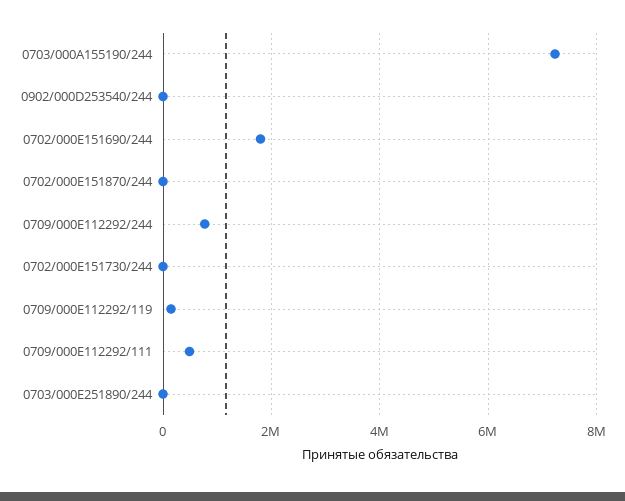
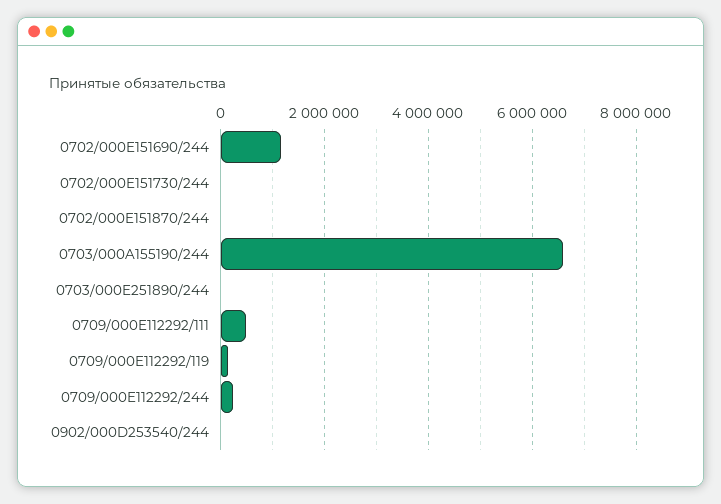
0703/000A155190/244: 7200000 -> 6600000
0702/000E151690/244: 1800000 -> 1200000
0709/000E112292/244: 800000 -> 200000

